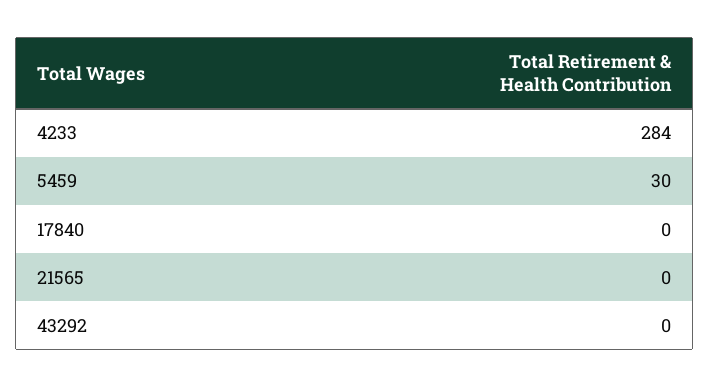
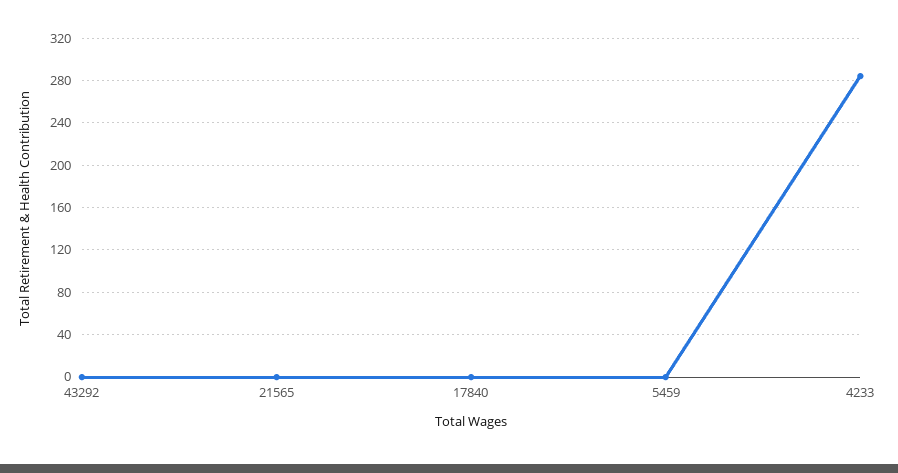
5459: 30 -> 0

